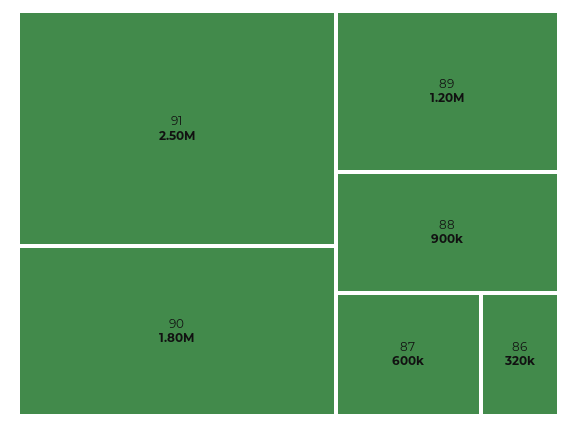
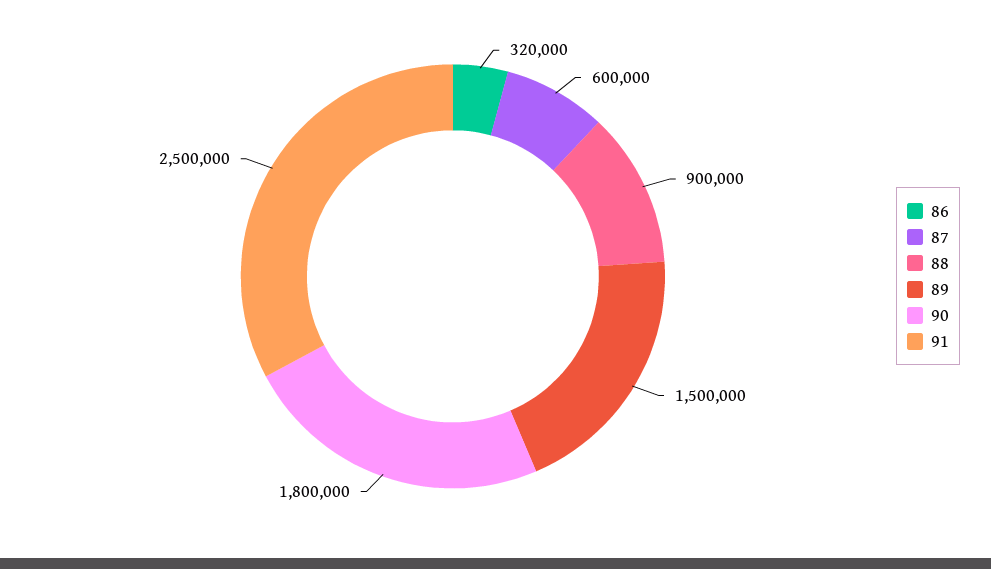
89: 1200000 -> 1500000

